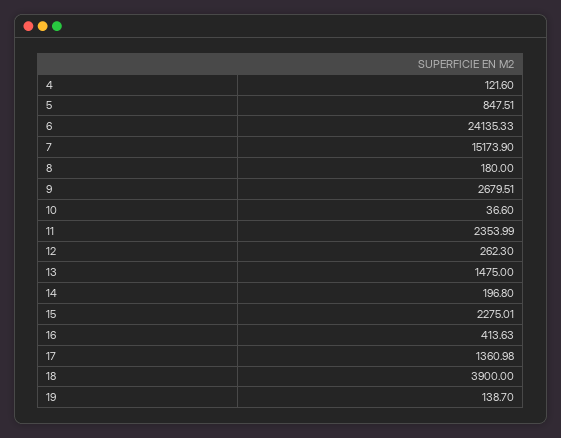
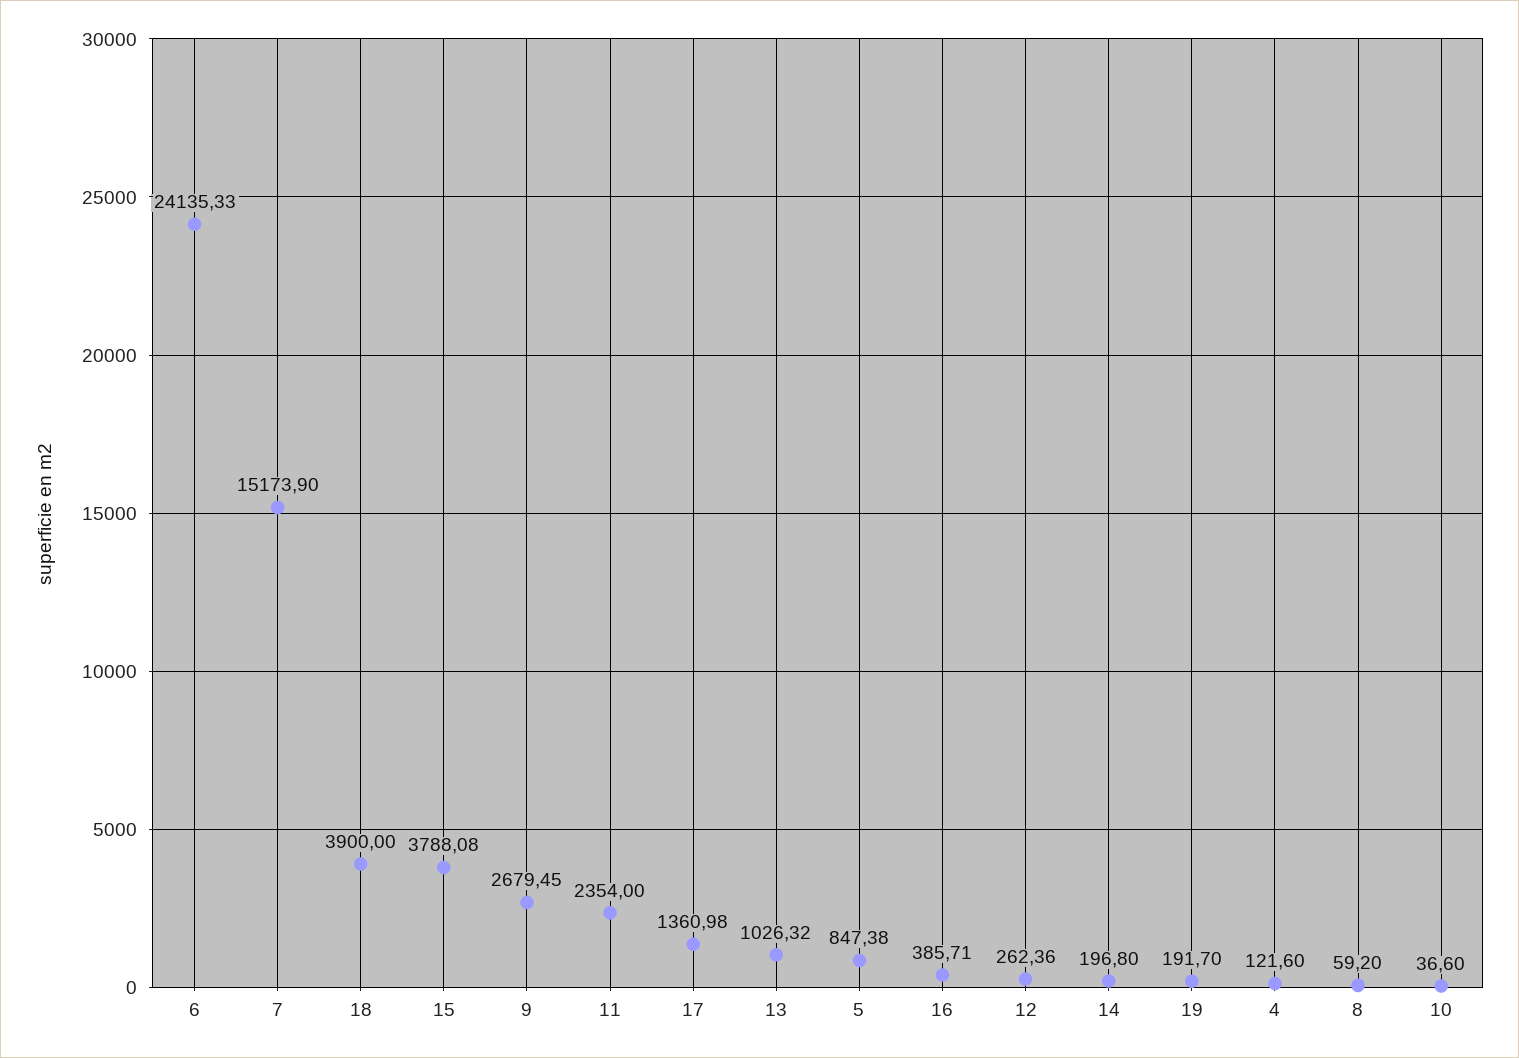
5: 847.51 -> 847.38
8: 180 -> 59.2
9: 2679.51 -> 2679.45
11: 2353.99 -> 2354
12: 262.3 -> 262.36
13: 1475 -> 1026.32
15: 2275.01 -> 3788.08
16: 413.63 -> 385.71
19: 138.7 -> 191.7

